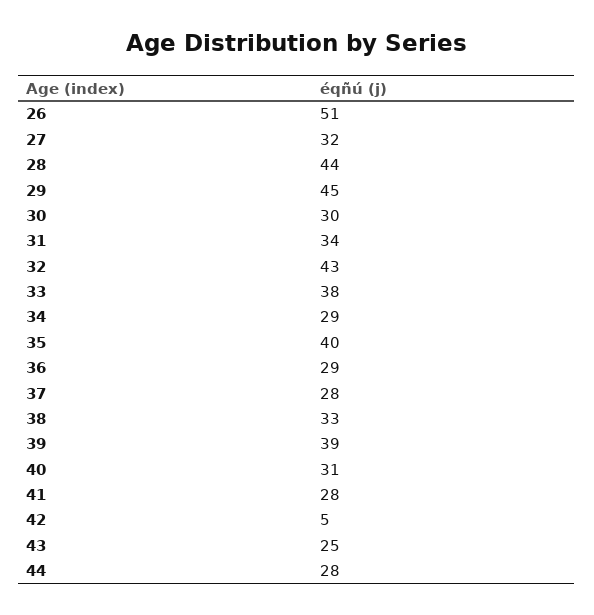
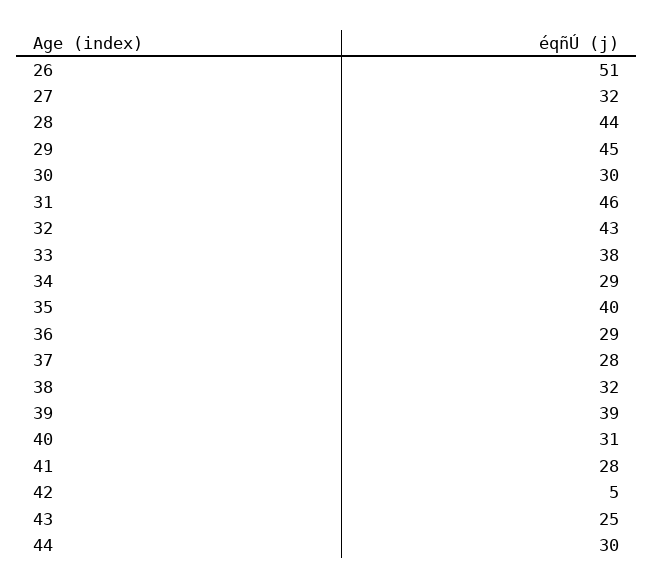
31: 34 -> 46
38: 33 -> 32
44: 28 -> 30

